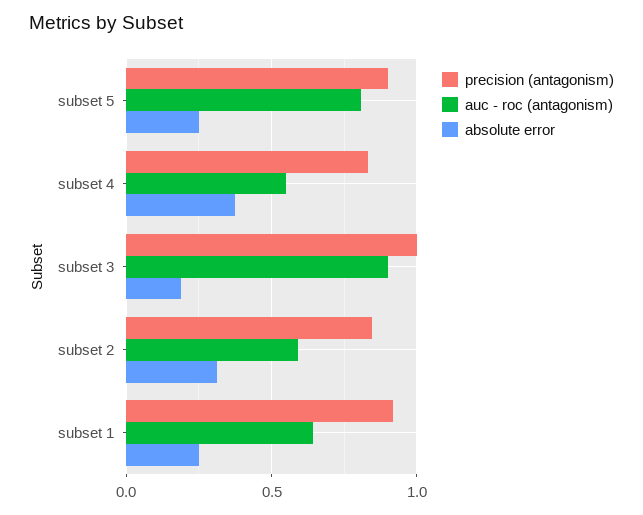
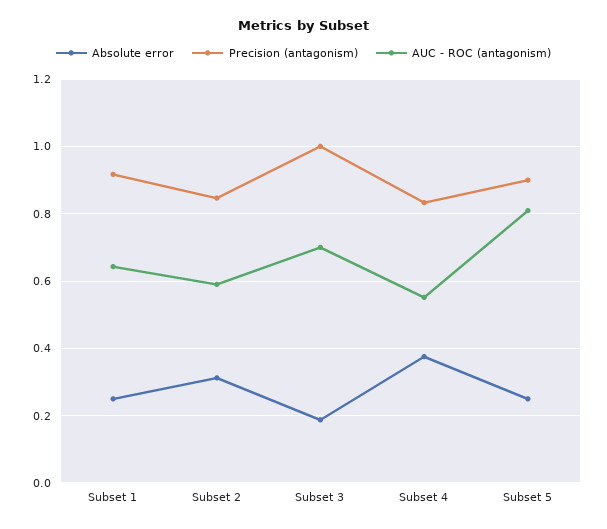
auc - roc (antagonism), subset 3: 0.9 -> 0.7

